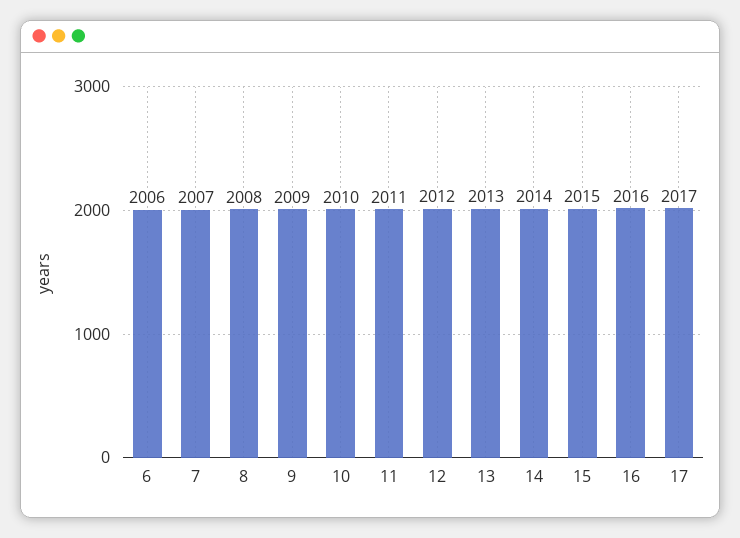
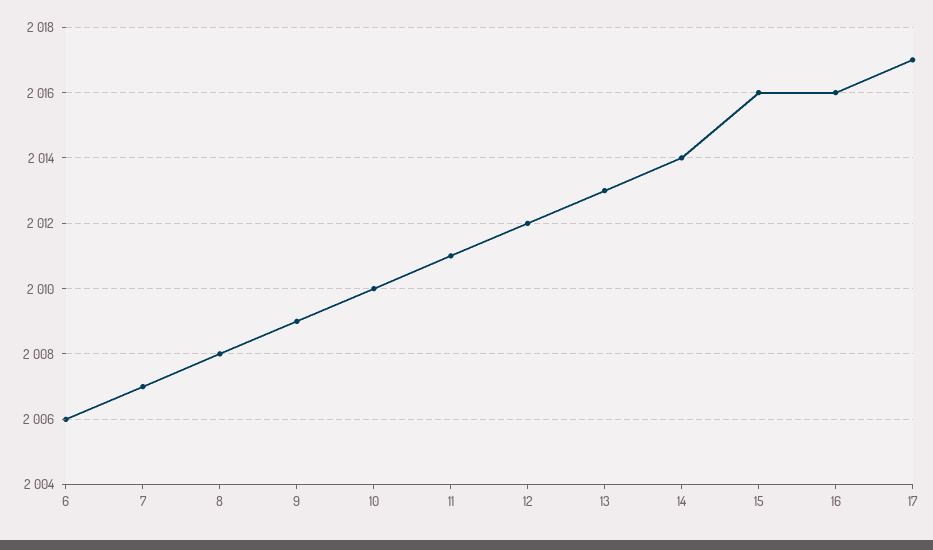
15: 2015 -> 2016

